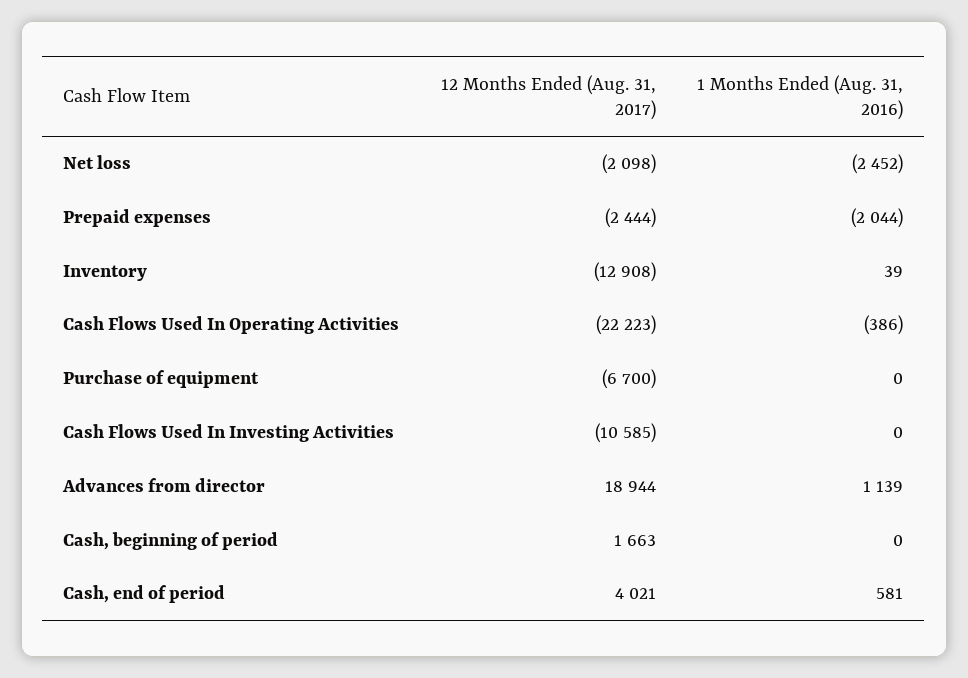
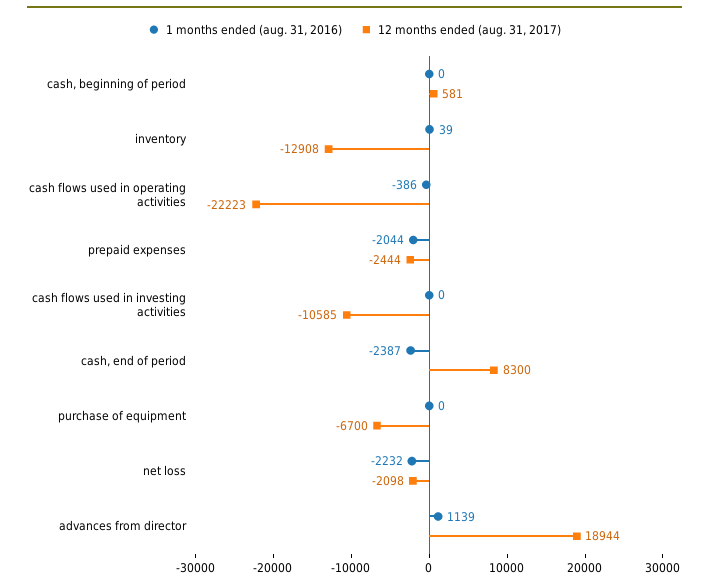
1 Months Ended (Aug. 31, 2016), Net loss: -2452 -> -2232
12 Months Ended (Aug. 31, 2017), Cash, beginning of period: 1663 -> 581
12 Months Ended (Aug. 31, 2017), Cash, end of period: 4021 -> 8300
1 Months Ended (Aug. 31, 2016), Cash, end of period: 581 -> -2387

